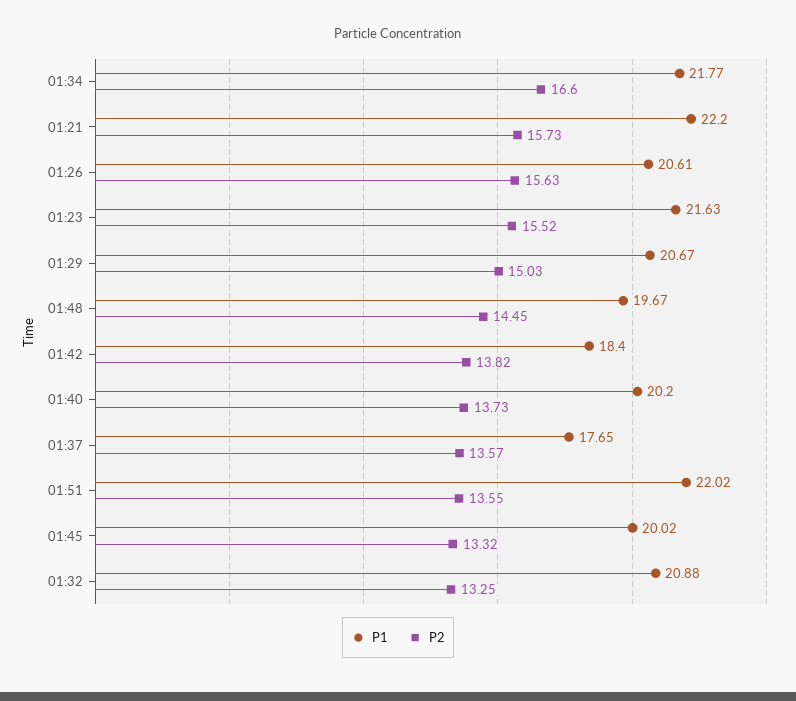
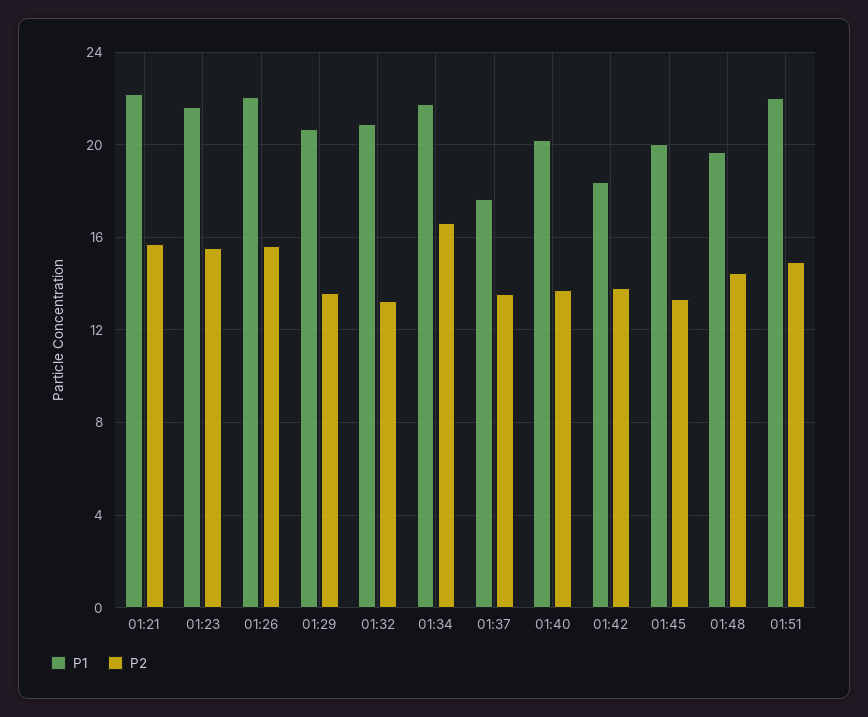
P1, 01:26: 20.61 -> 22
P2, 01:29: 15.03 -> 13.5
P2, 01:51: 13.55 -> 15

